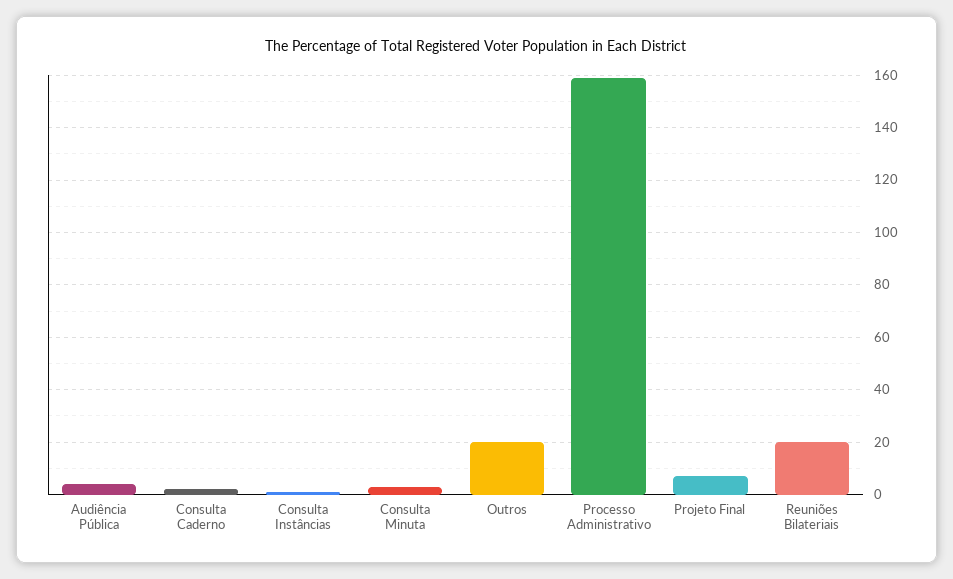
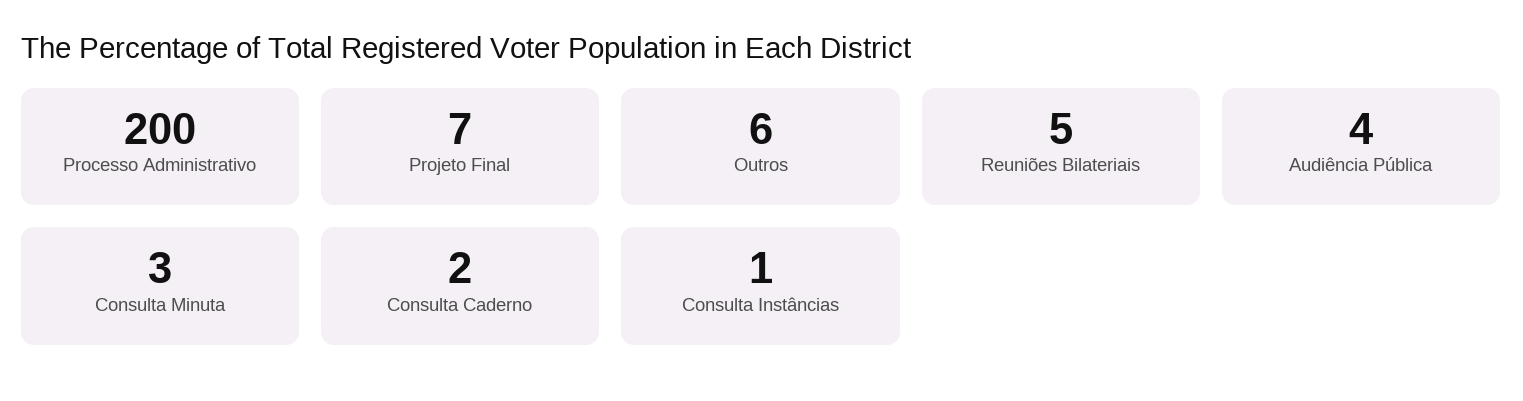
Outros: 20 -> 6
Processo Administrativo: 160 -> 200
Reuniões Bilateriais: 20 -> 5

